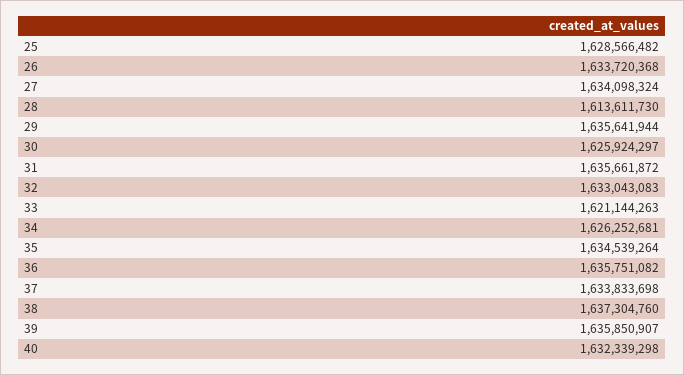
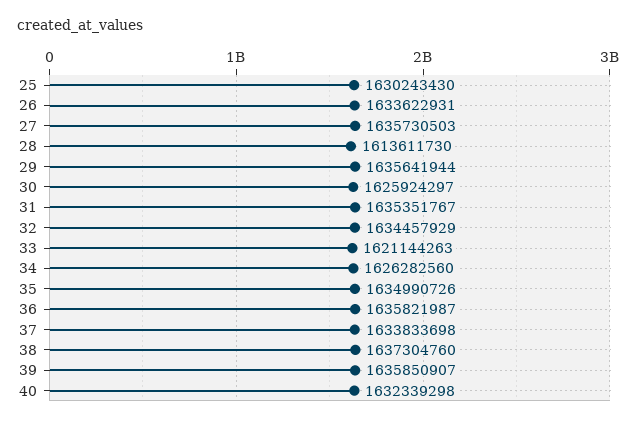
25: 1628566482 -> 1630243430
26: 1633720368 -> 1633622931
27: 1634098324 -> 1635730503
31: 1635661872 -> 1635351767
32: 1633043083 -> 1634457929
34: 1626252681 -> 1626282560
35: 1634539264 -> 1634990726
36: 1635751082 -> 1635821987

